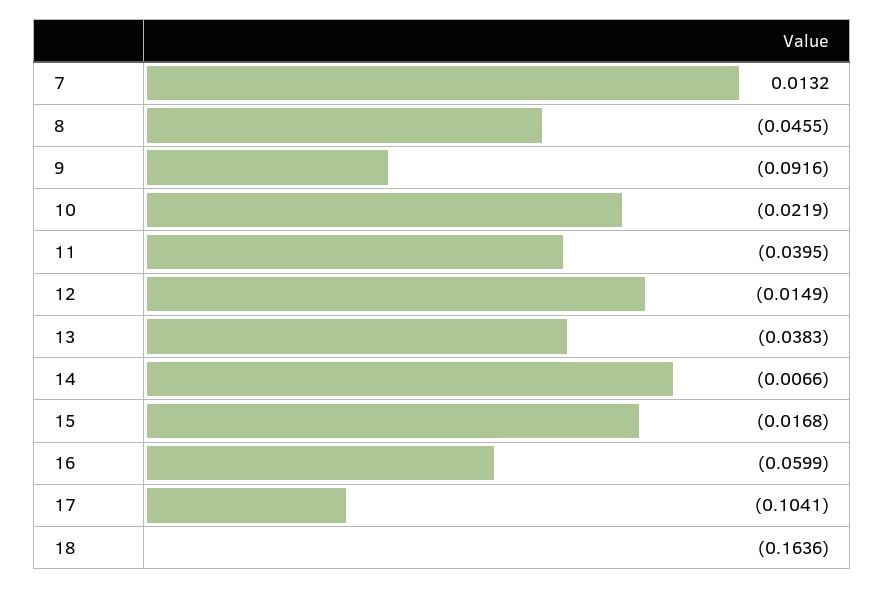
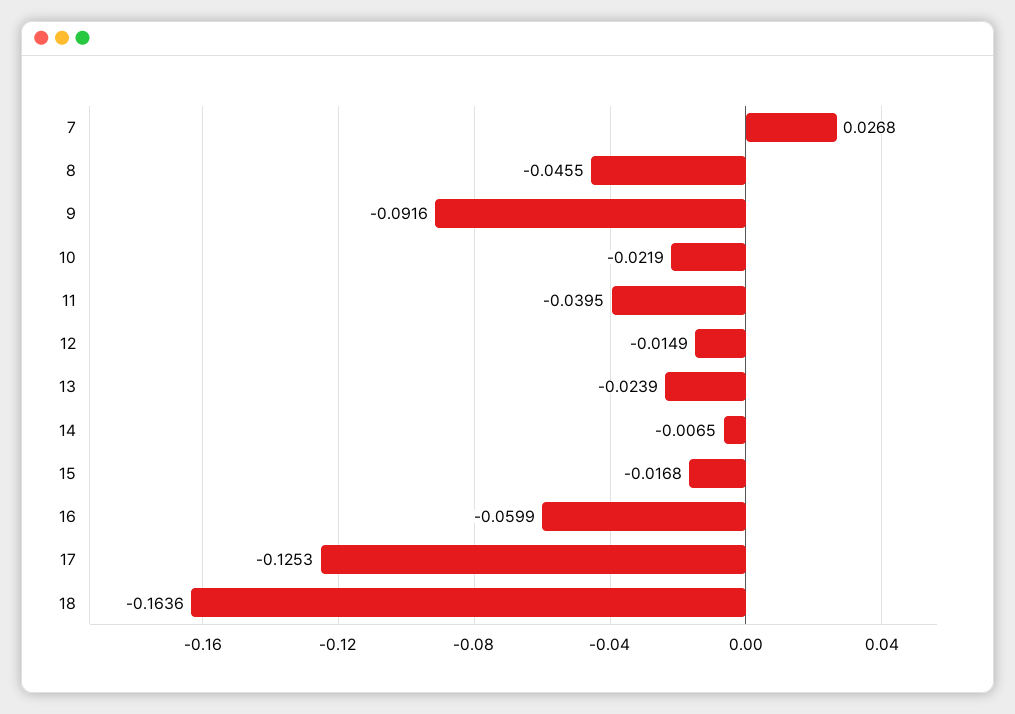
7: 0.0132 -> 0.0268
13: -0.0383 -> -0.0239
14: -0.0066 -> -0.0065
17: -0.1041 -> -0.1253

